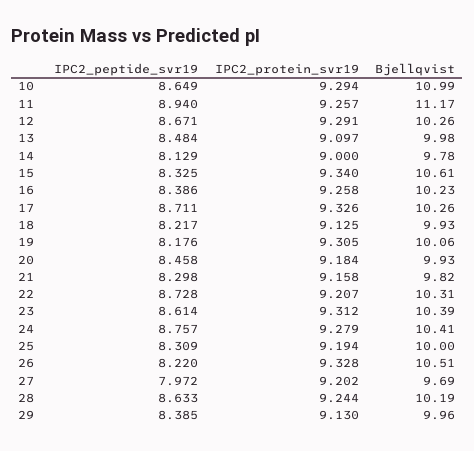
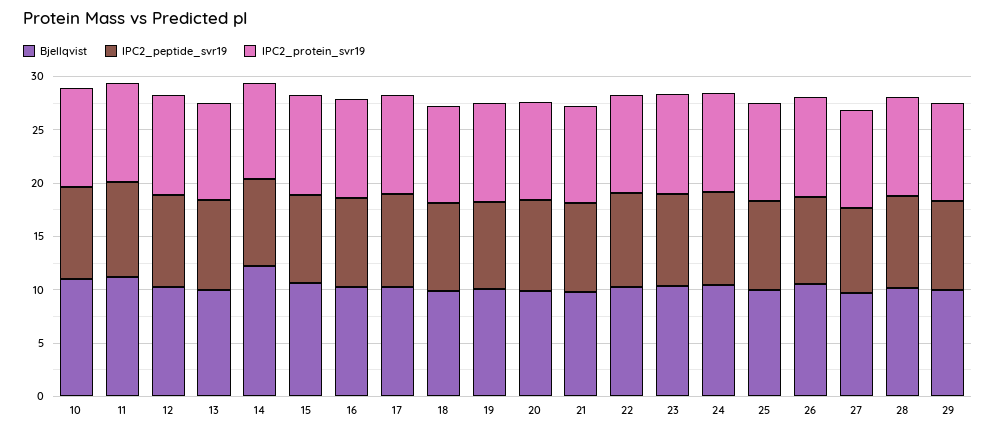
Bjellqvist, 14: 9.78 -> 12

